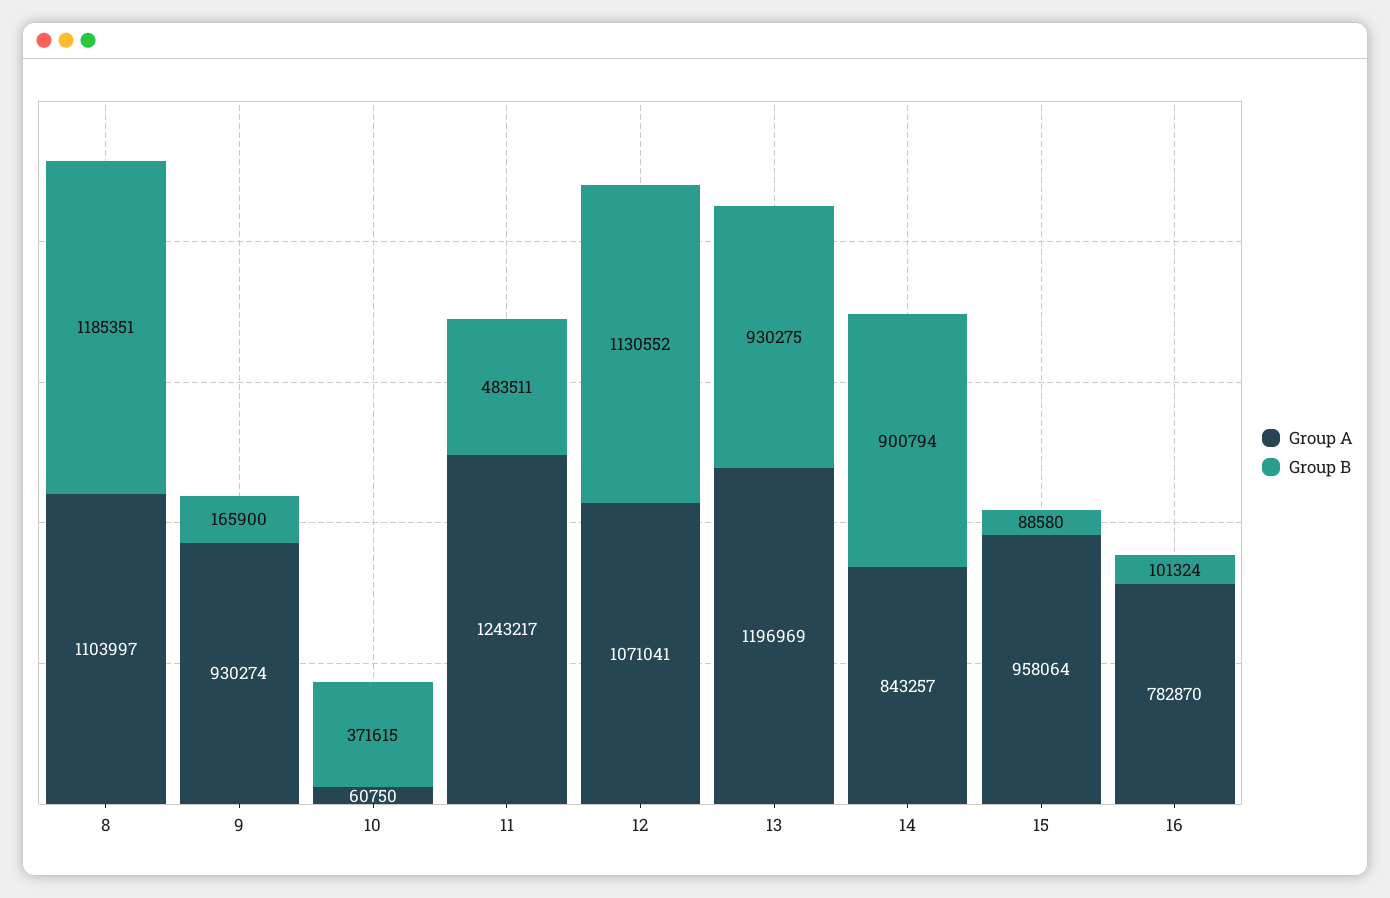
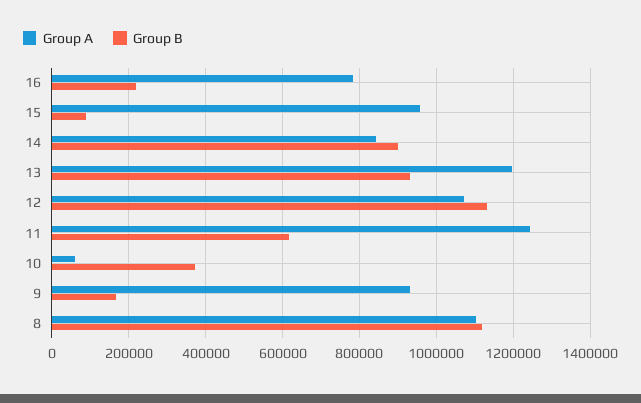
Group B, 8: 1185351 -> 1120000
Group B, 11: 483511 -> 620000
Group B, 16: 101324 -> 220000

